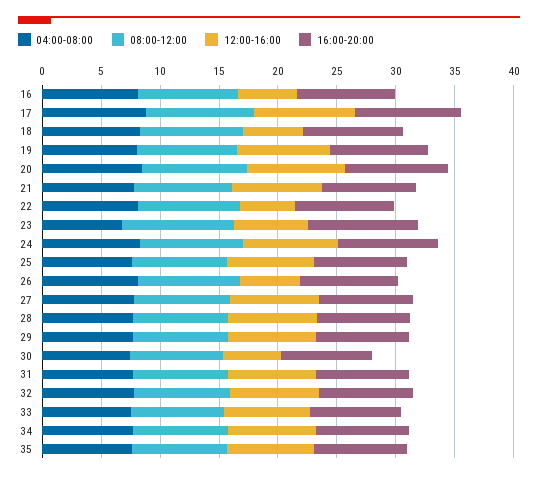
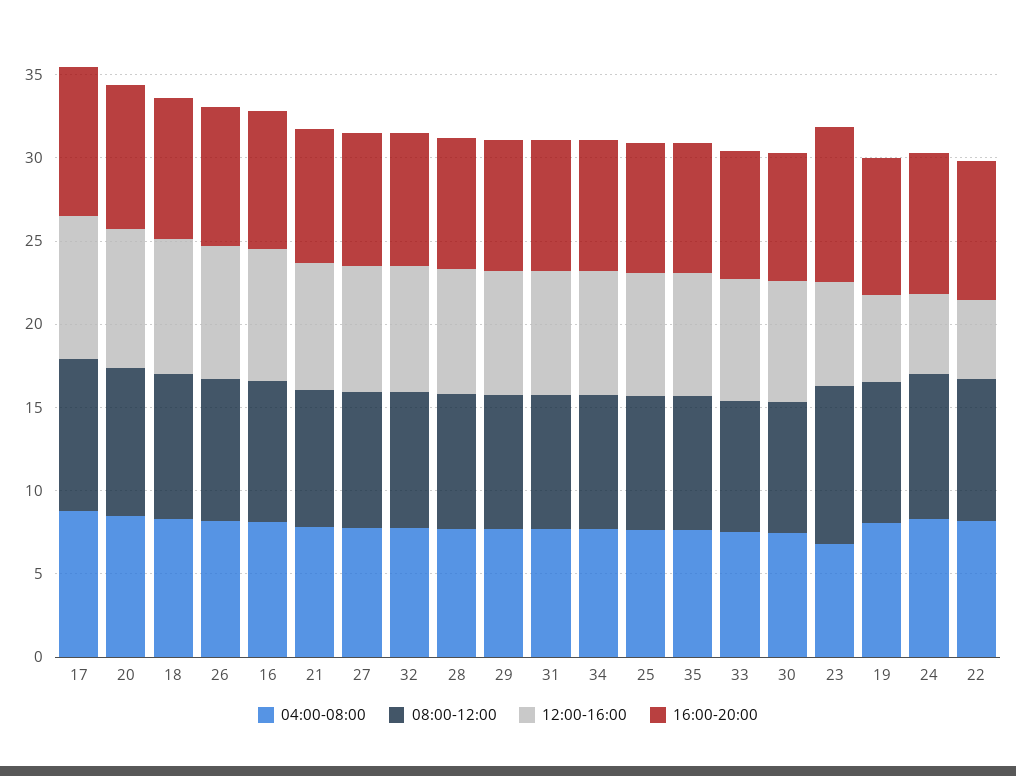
12:00-16:00, 16: 5 -> 8
12:00-16:00, 18: 5 -> 8
12:00-16:00, 19: 8 -> 5
12:00-16:00, 24: 8 -> 5
12:00-16:00, 26: 5 -> 8
12:00-16:00, 30: 5 -> 7

